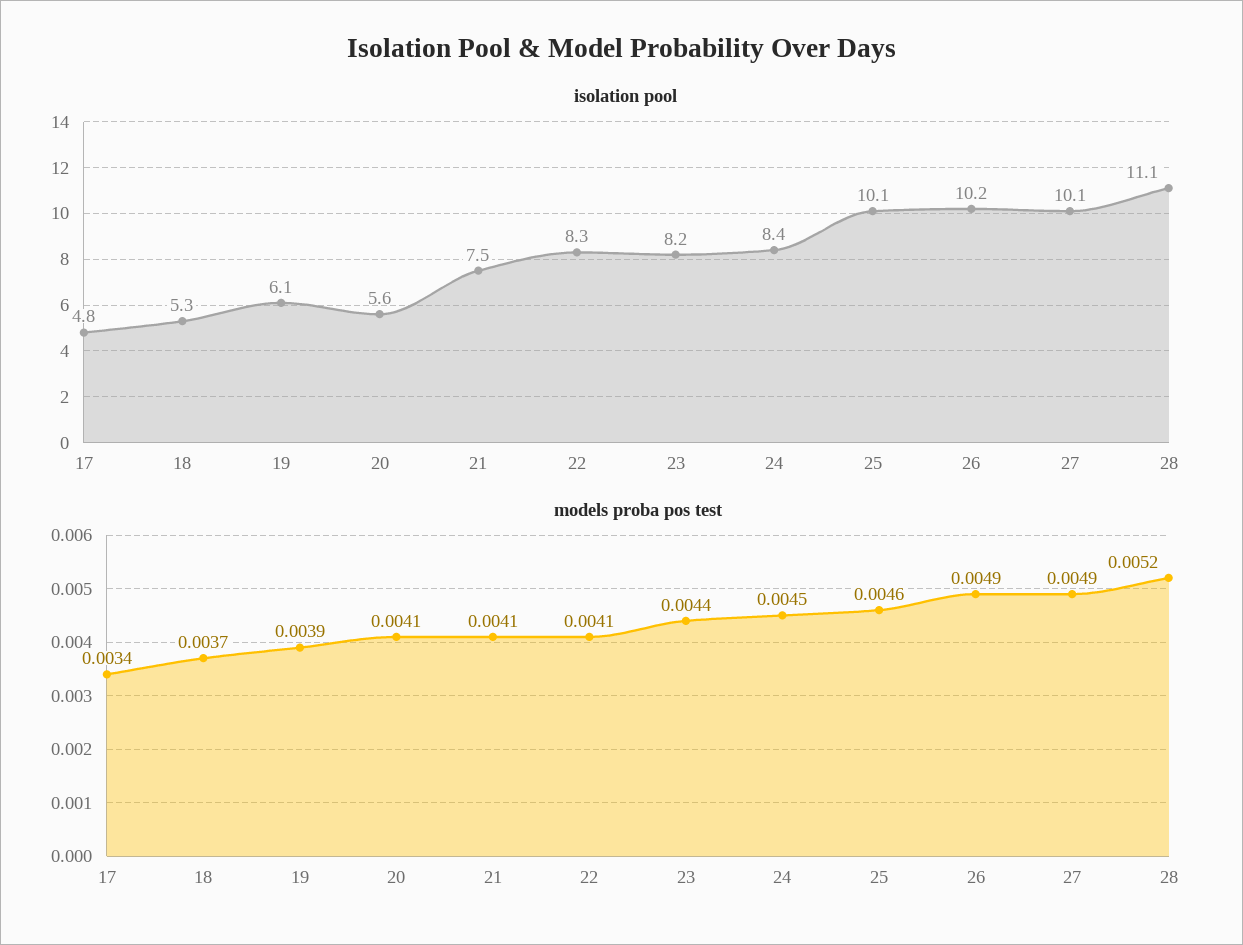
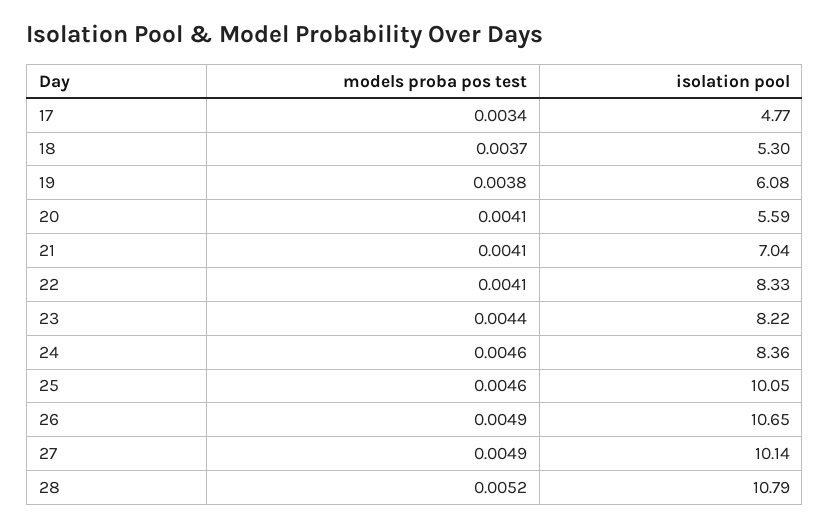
isolation pool, 21: 7.5 -> 7.04
isolation pool, 26: 10.2 -> 10.65
isolation pool, 28: 11.1 -> 10.79
models proba pos test, 19: 0.0039 -> 0.0038
models proba pos test, 24: 0.0045 -> 0.0046

